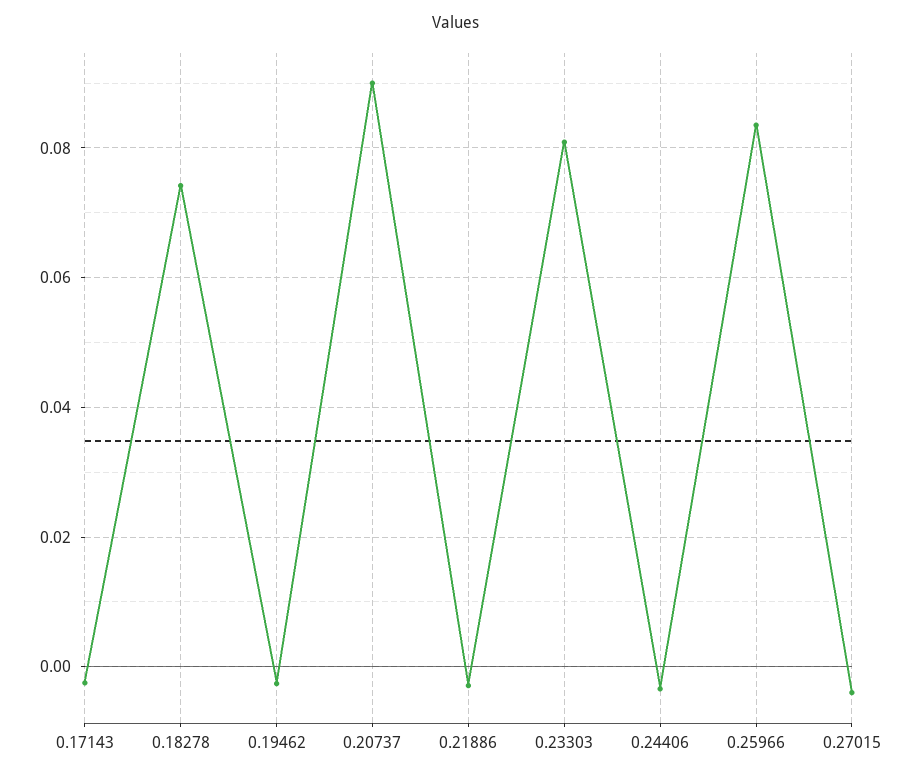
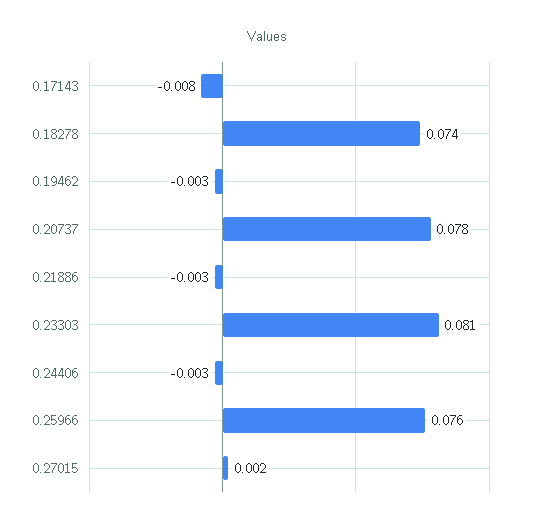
0.17143: -0.002 -> -0.008
0.20737: 0.09 -> 0.078
0.25966: 0.084 -> 0.076
0.27015: -0.004 -> 0.002

